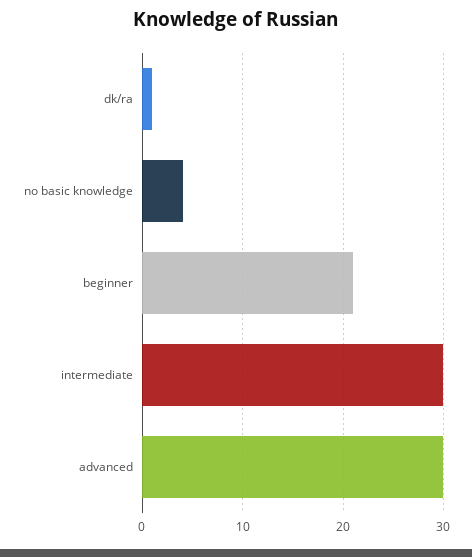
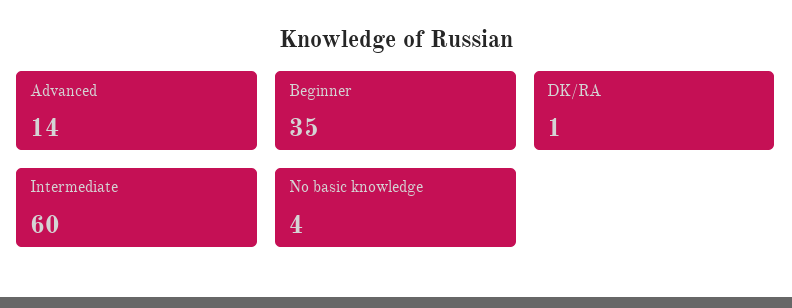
beginner: 21 -> 35
intermediate: 30 -> 60
advanced: 30 -> 14

